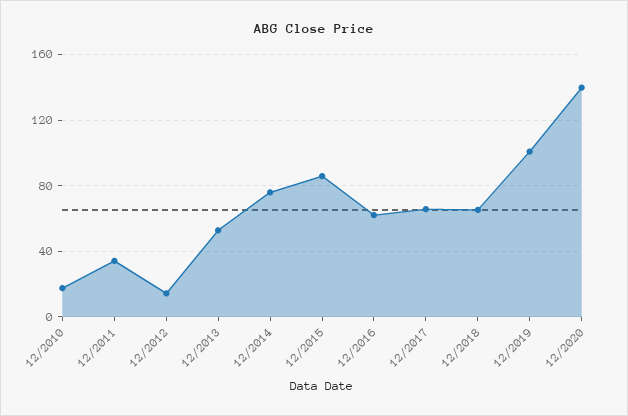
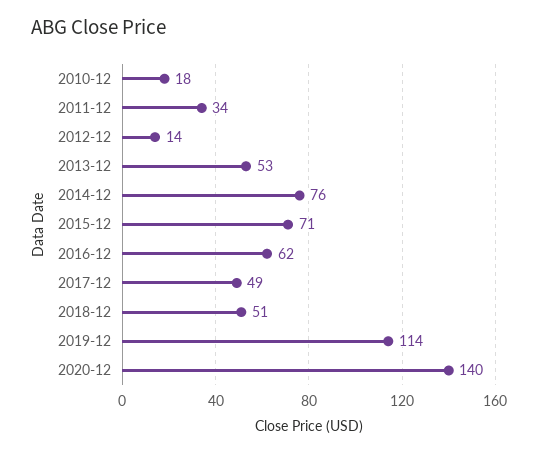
12/2015: 85 -> 71
12/2017: 65 -> 49
12/2018: 65 -> 51
12/2019: 100 -> 114

